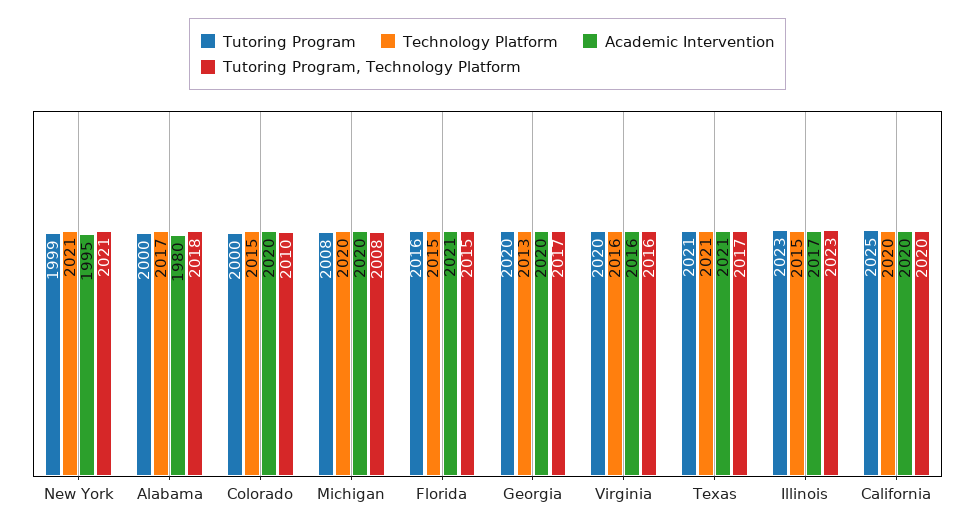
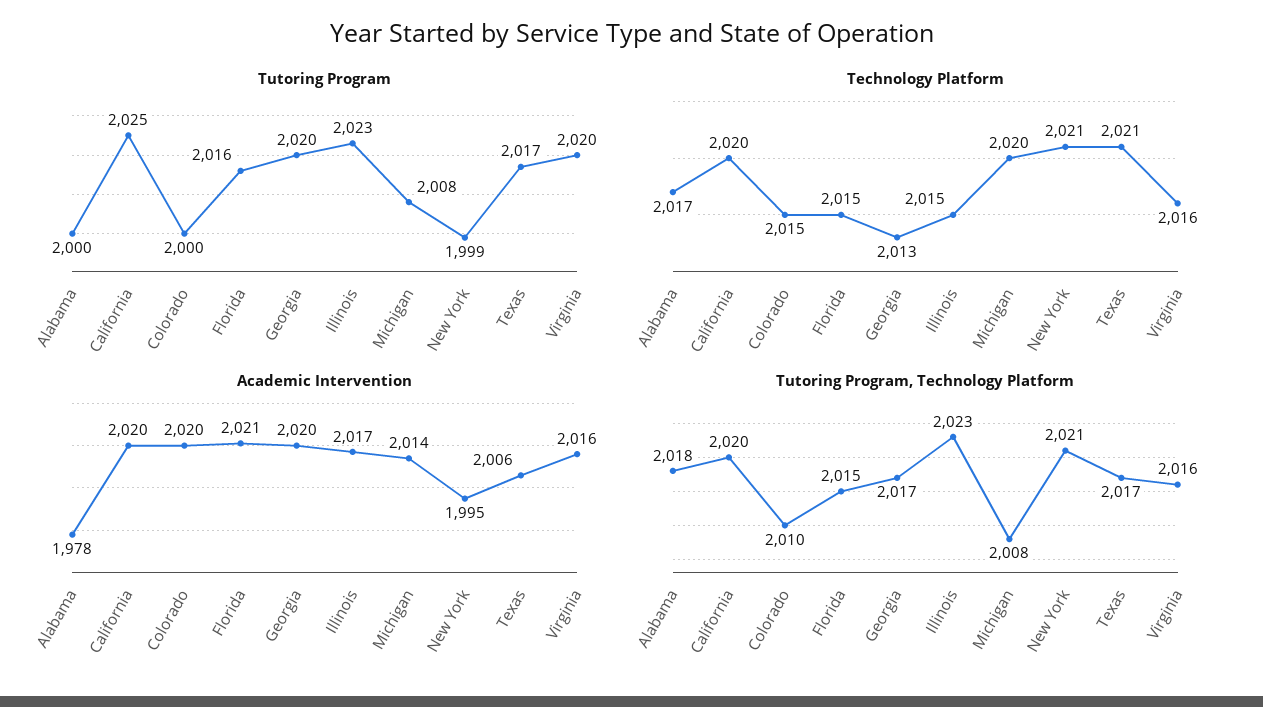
Academic Intervention, Alabama: 1980 -> 1978
Academic Intervention, Michigan: 2020 -> 2014
Tutoring Program, Texas: 2021 -> 2017
Academic Intervention, Texas: 2021 -> 2006

